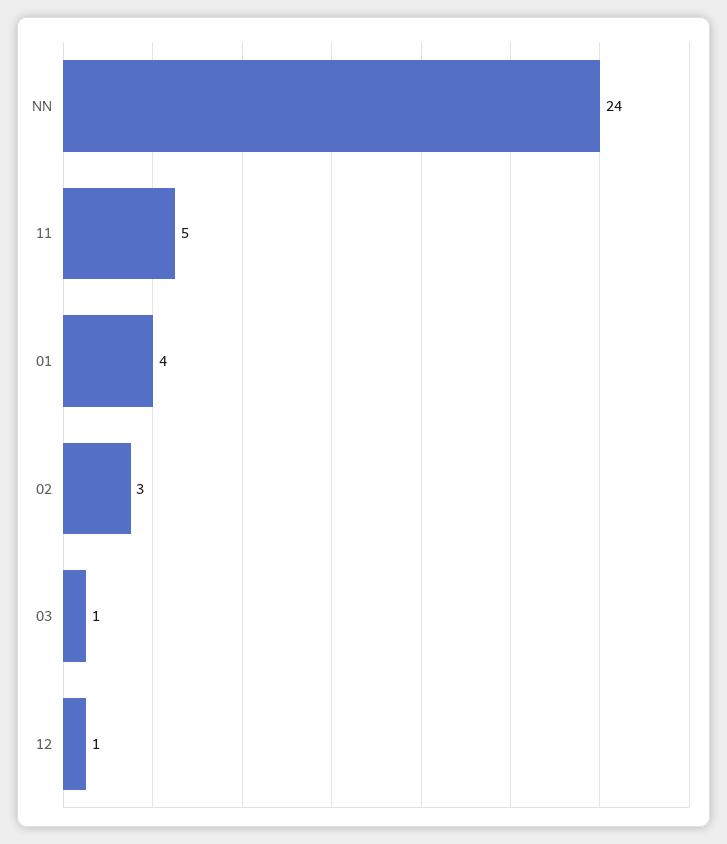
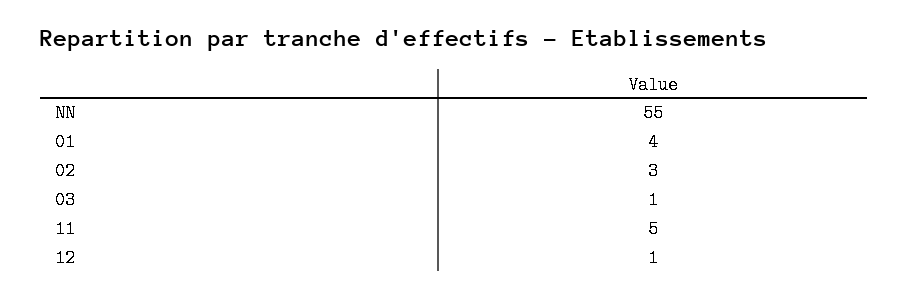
NN: 24 -> 55

